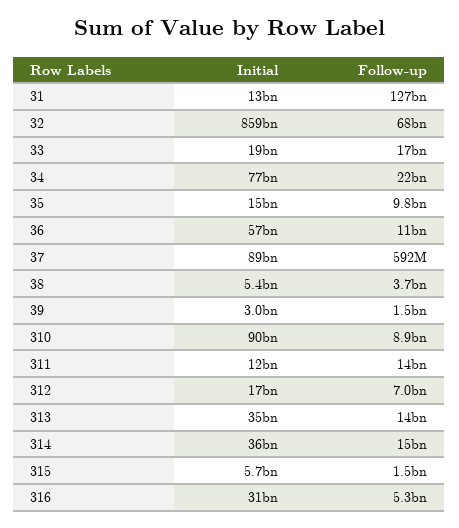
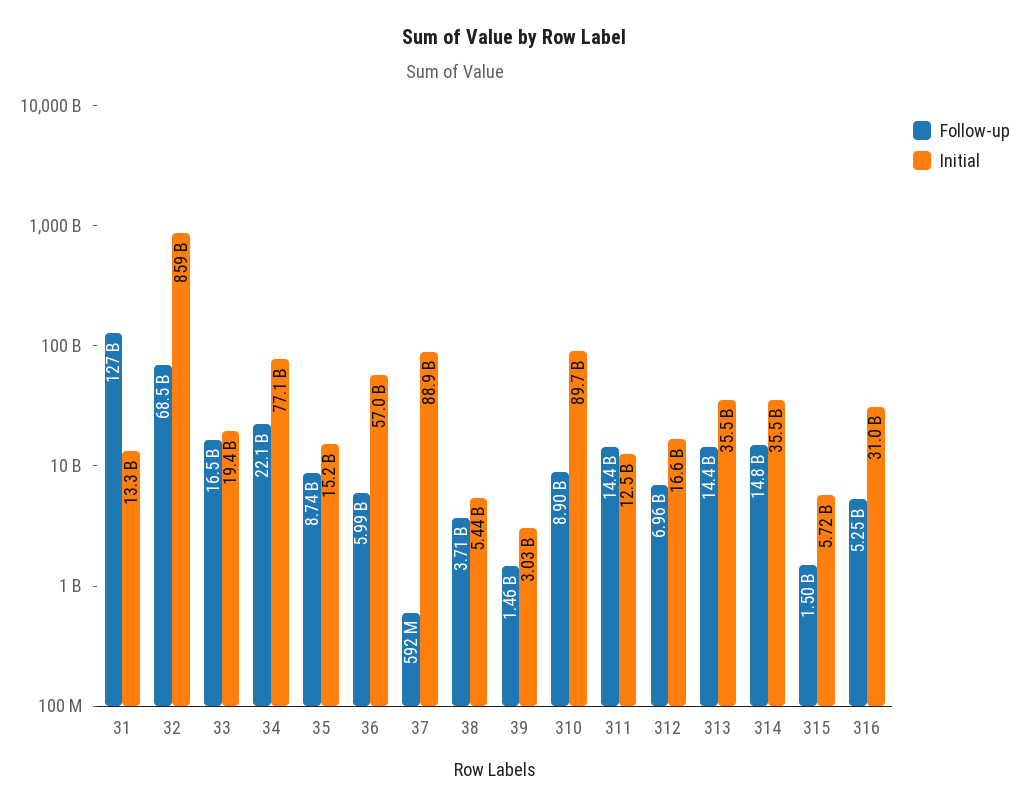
Follow-up, 35: 9800000000 -> 8740000000
Follow-up, 36: 11000000000 -> 5990000000

